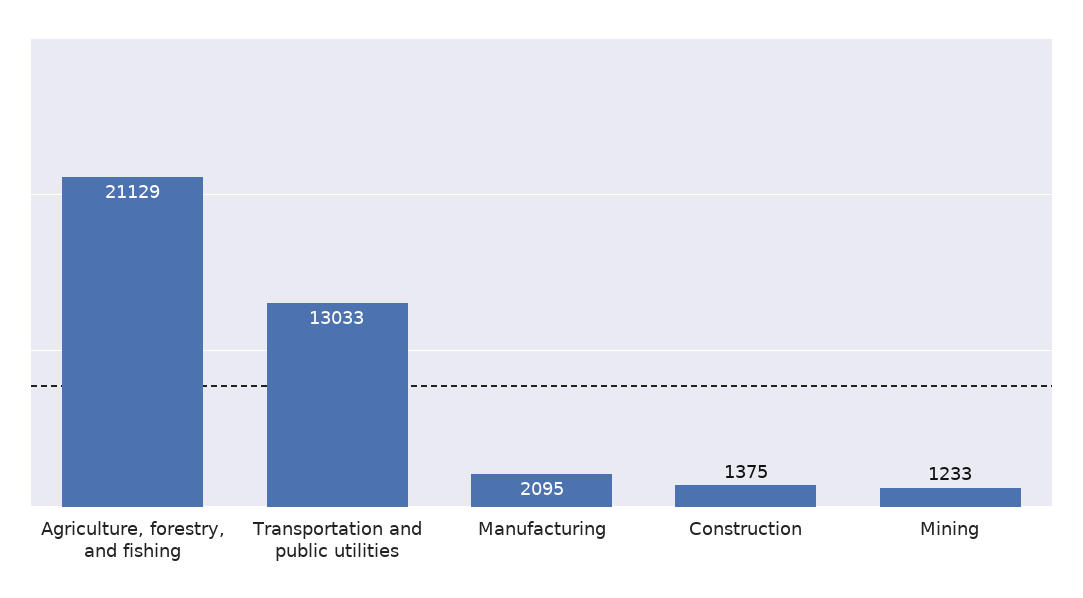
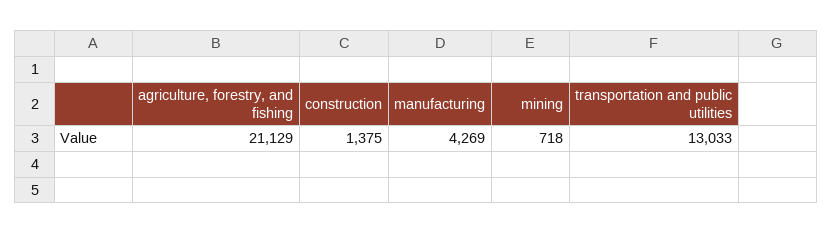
Manufacturing: 2095 -> 4269
Mining: 1233 -> 718

